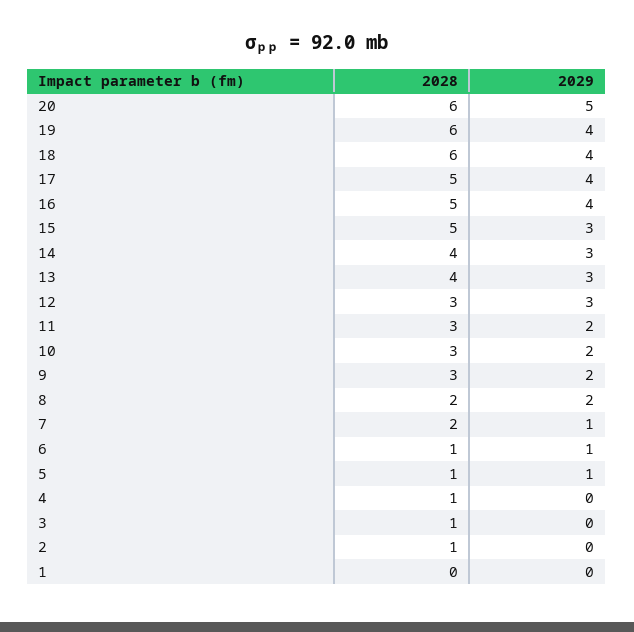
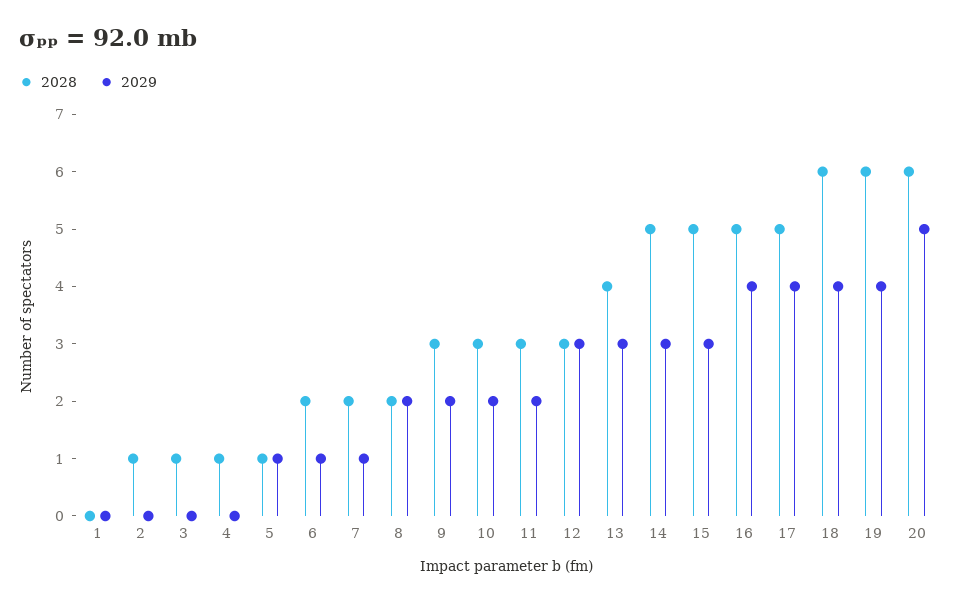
2028, 14: 4 -> 5
2028, 6: 1 -> 2

